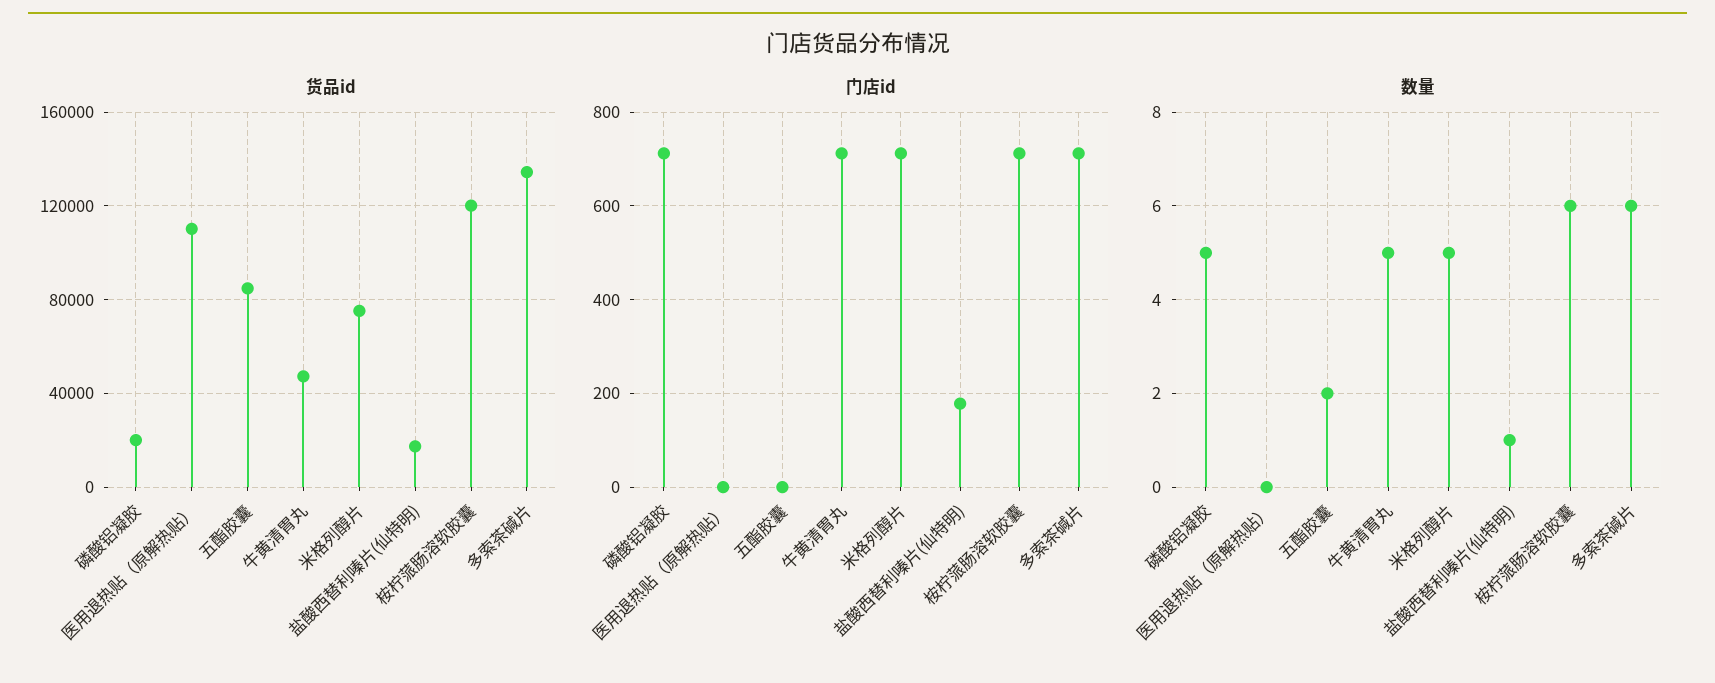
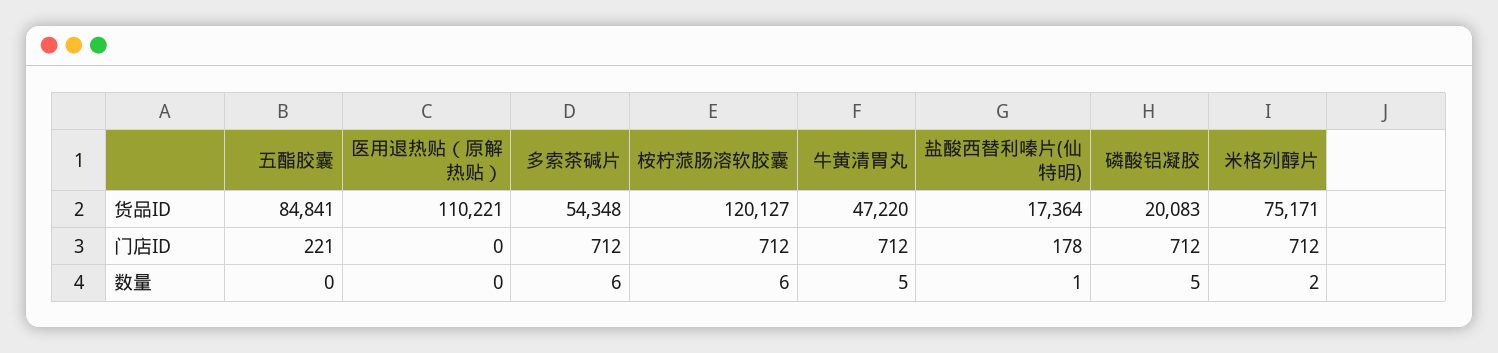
货品id, 多索茶碱片: 135000 -> 54348
门店id, 五酯胶囊: 0 -> 221
数量, 五酯胶囊: 2 -> 0
数量, 米格列醇片: 5 -> 2

